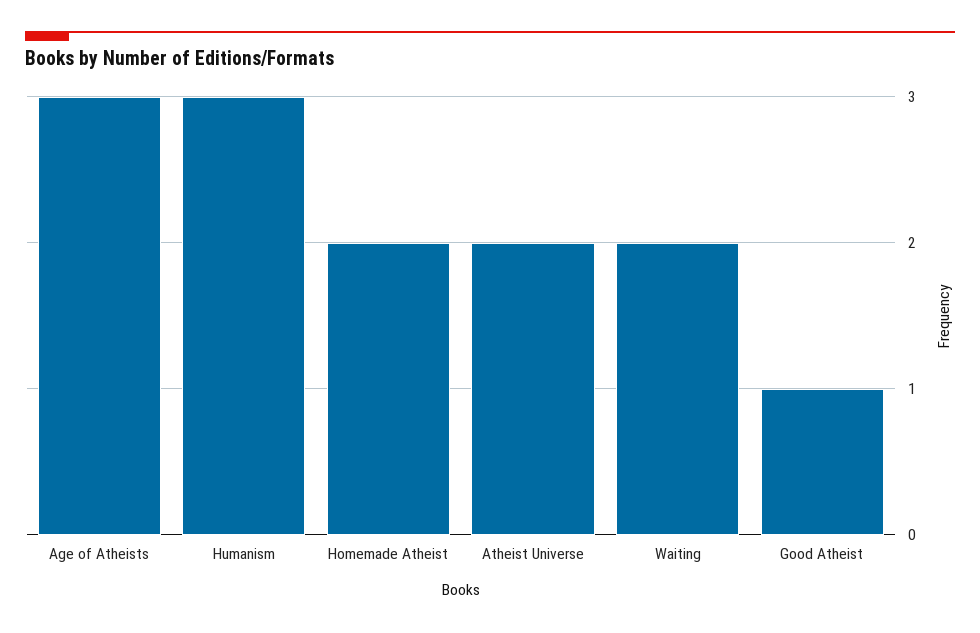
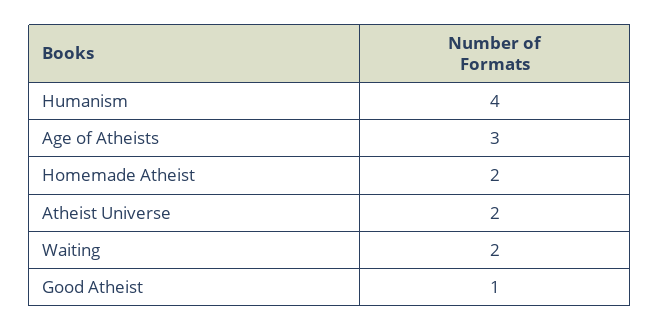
Humanism: 3 -> 4

